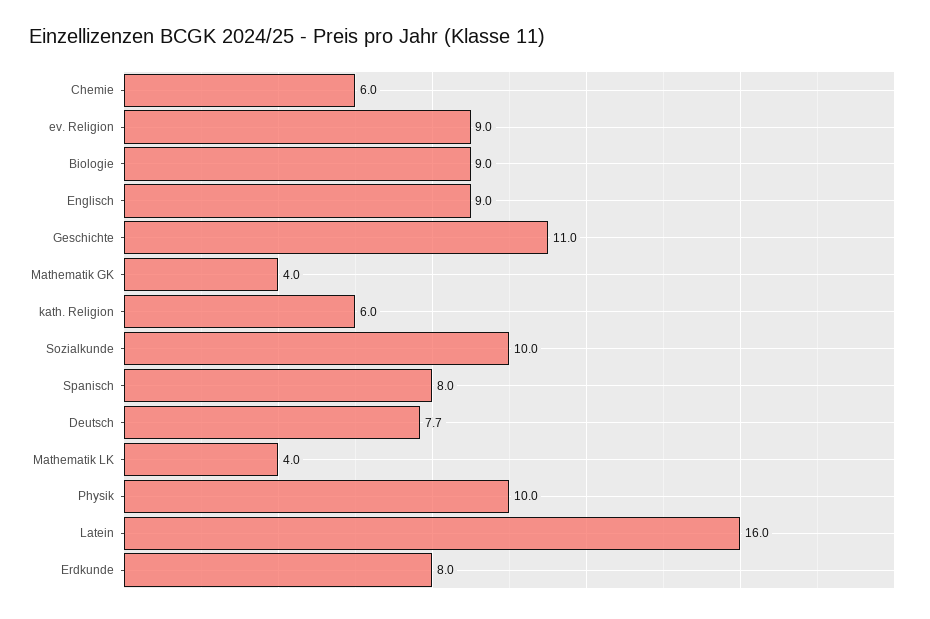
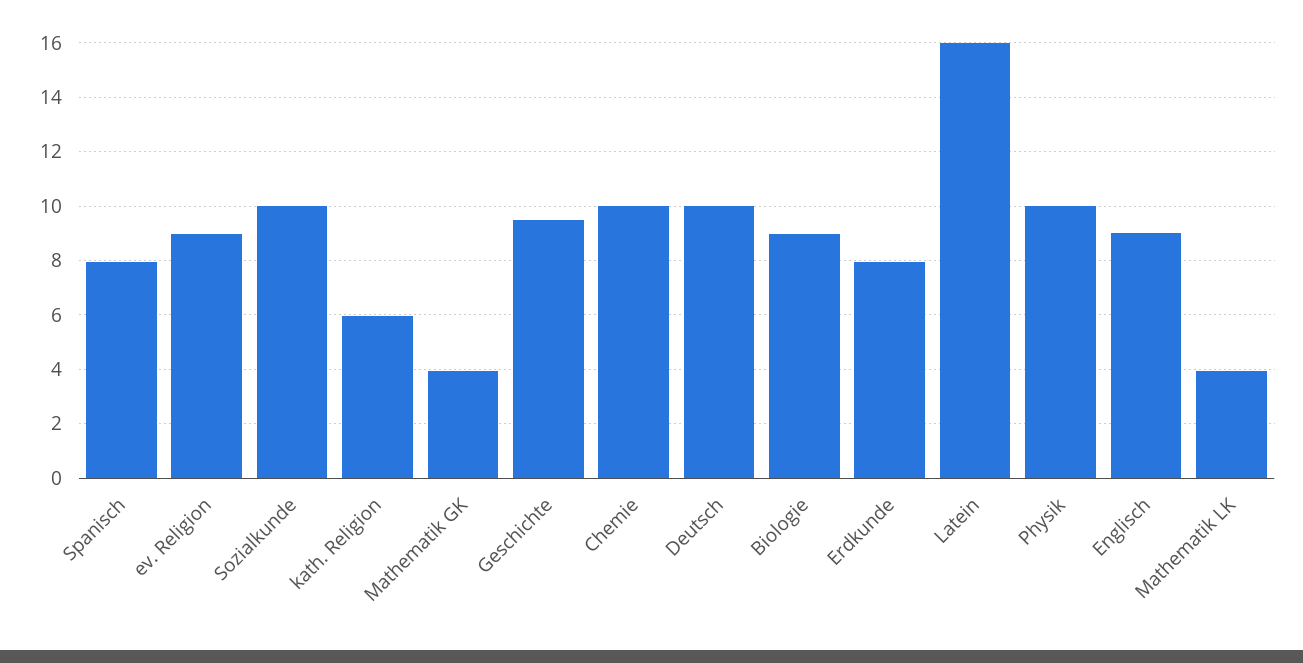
Chemie: 6 -> 10
Geschichte: 11 -> 9.5
Deutsch: 7.7 -> 10

